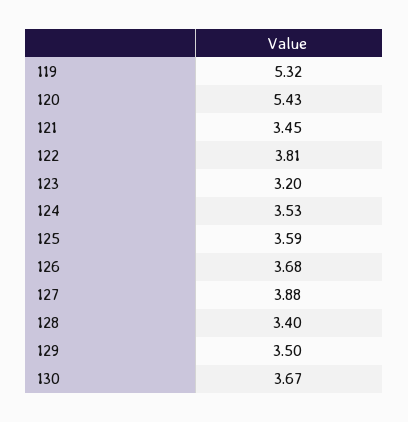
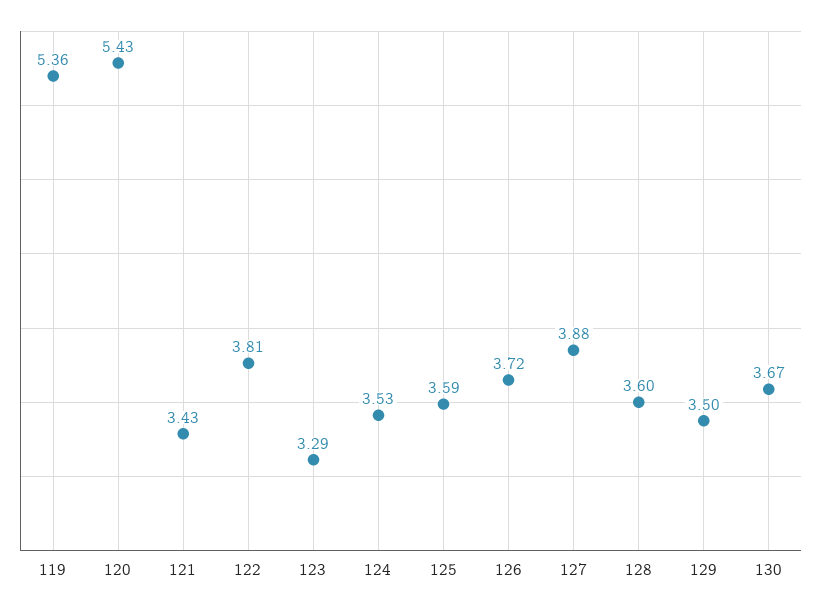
119: 5.32 -> 5.36
121: 3.45 -> 3.43
123: 3.2 -> 3.29
126: 3.68 -> 3.72
128: 3.4 -> 3.6

